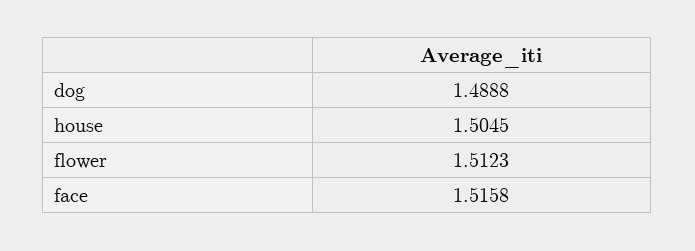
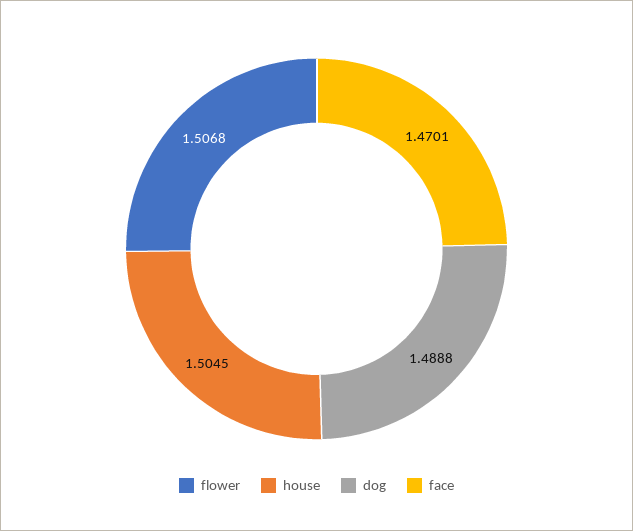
flower: 1.5123 -> 1.5068
face: 1.5158 -> 1.4701

